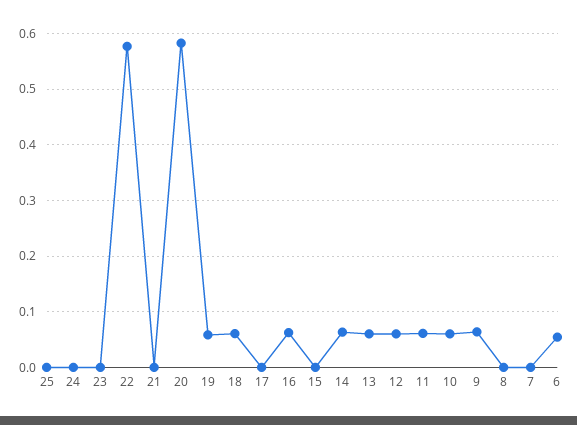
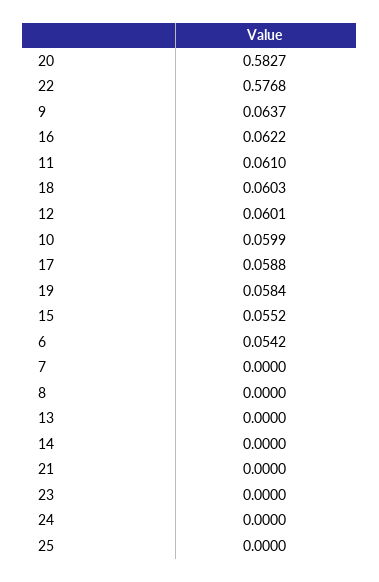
17: 0 -> 0.0588
15: 0 -> 0.0552
14: 0.06 -> 0
13: 0.06 -> 0

